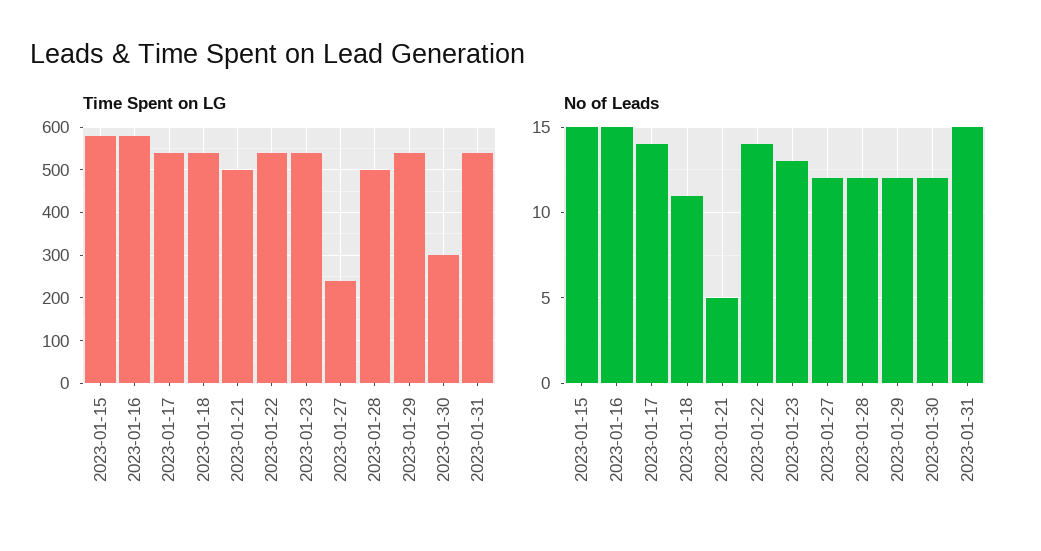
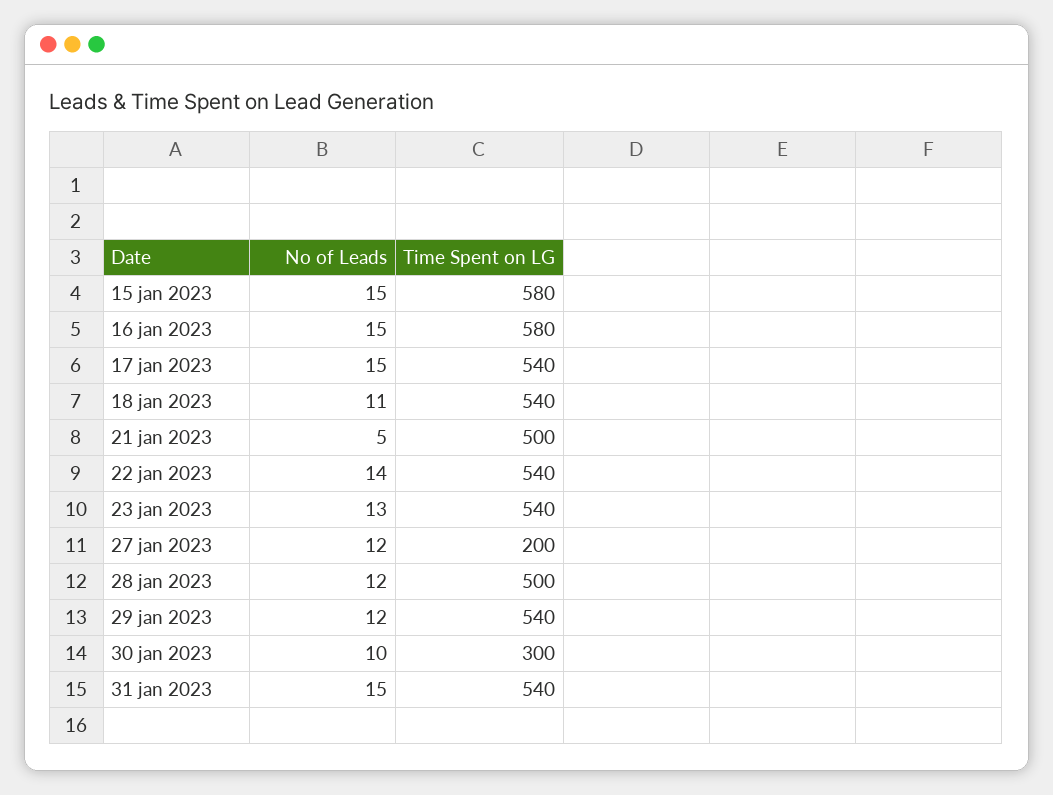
Time Spent on LG, 2023-01-27: 240 -> 200
No of Leads, 2023-01-17: 14 -> 15
No of Leads, 2023-01-30: 12 -> 10

